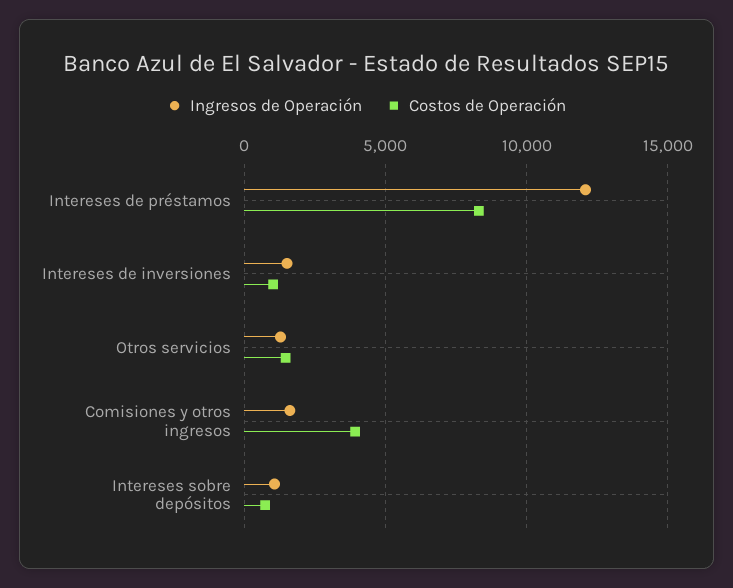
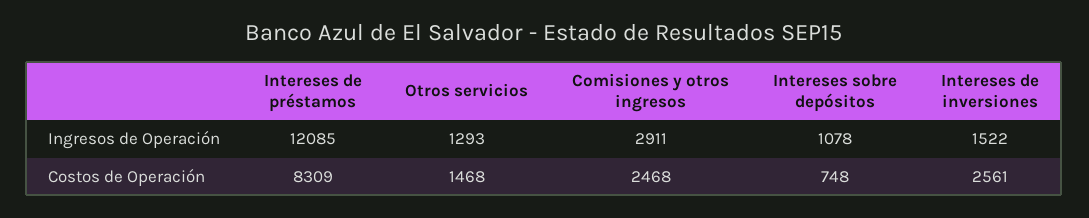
Costos de Operación, Intereses de inversiones: 1000 -> 2561
Ingresos de Operación, Comisiones y otros ingresos: 1500 -> 2911
Costos de Operación, Comisiones y otros ingresos: 4000 -> 2468

